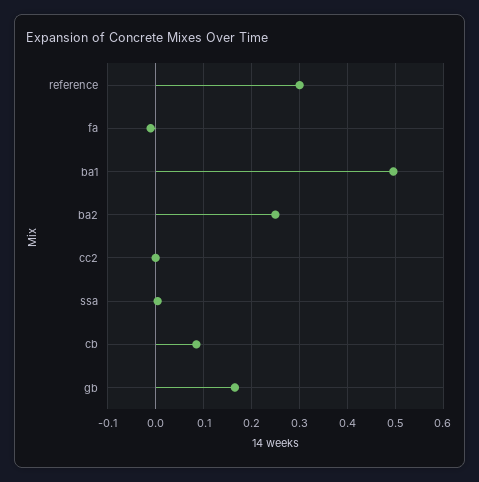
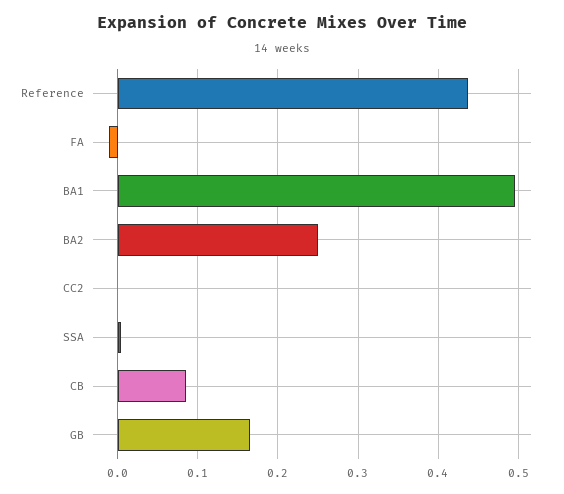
reference: 0.3 -> 0.44

